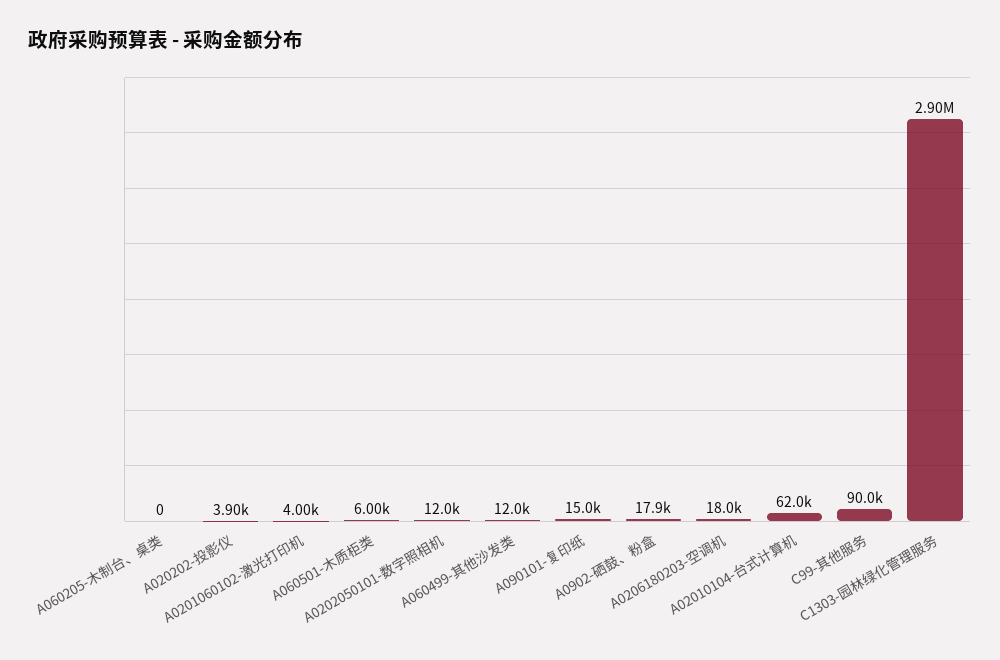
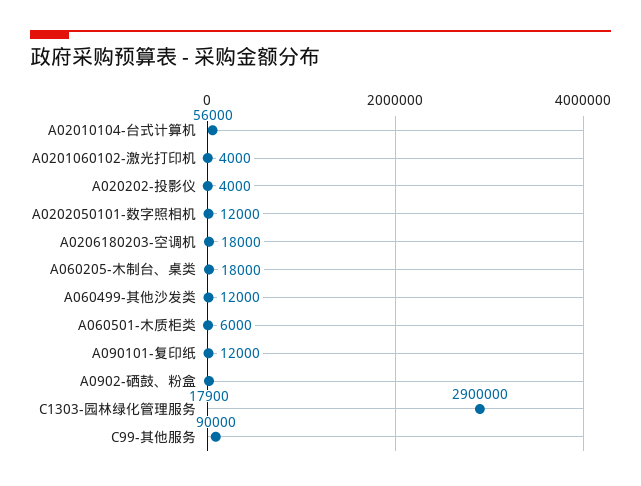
A060205-木制台、桌类: 0 -> 18000
A020202-投影仪: 3900 -> 4000
A090101-复印纸: 15000 -> 12000
A02010104-台式计算机: 62000 -> 56000

